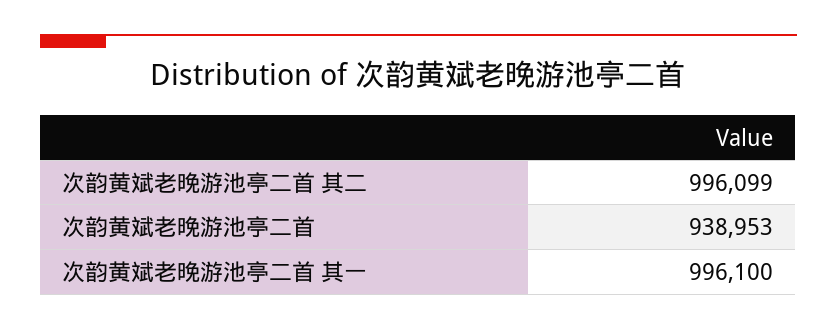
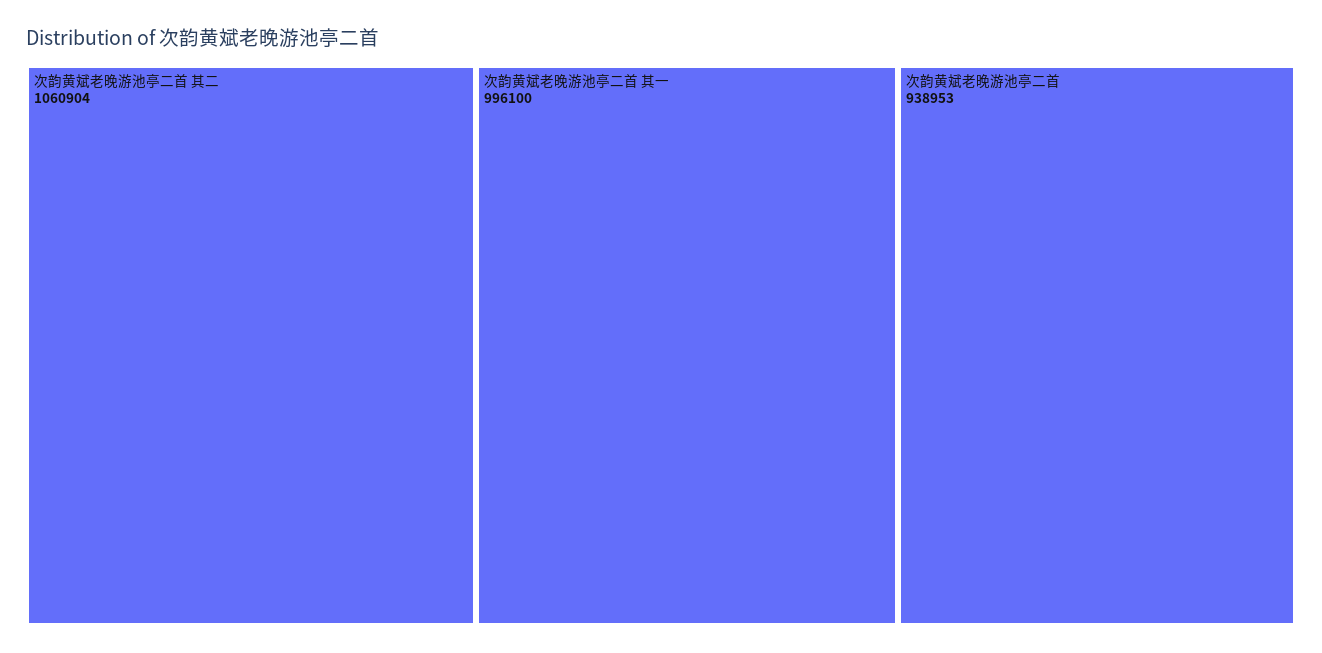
次韵黄斌老晚游池亭二首 其二: 996099 -> 1060904

